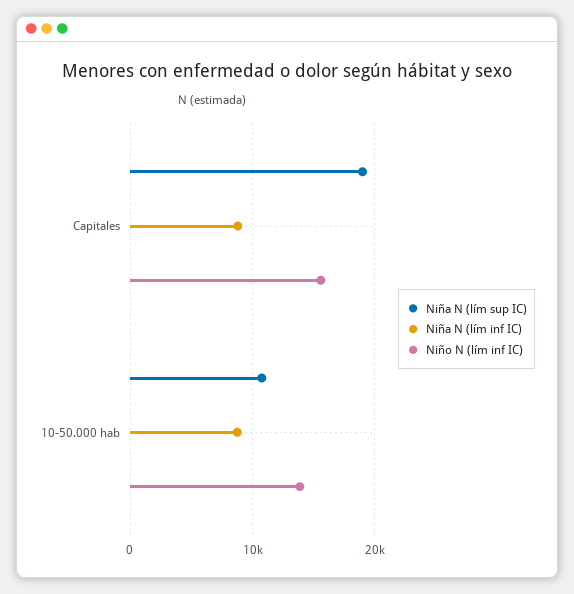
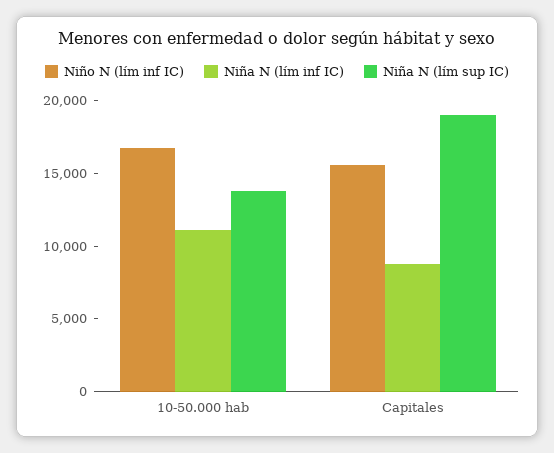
Niña N (lím sup IC), 10-50.000 hab: 11000 -> 14000
Niña N (lím inf IC), 10-50.000 hab: 9000 -> 11000
Niño N (lím inf IC), 10-50.000 hab: 14000 -> 17000

